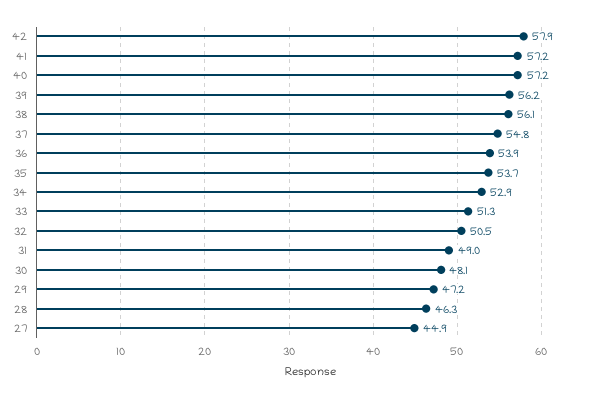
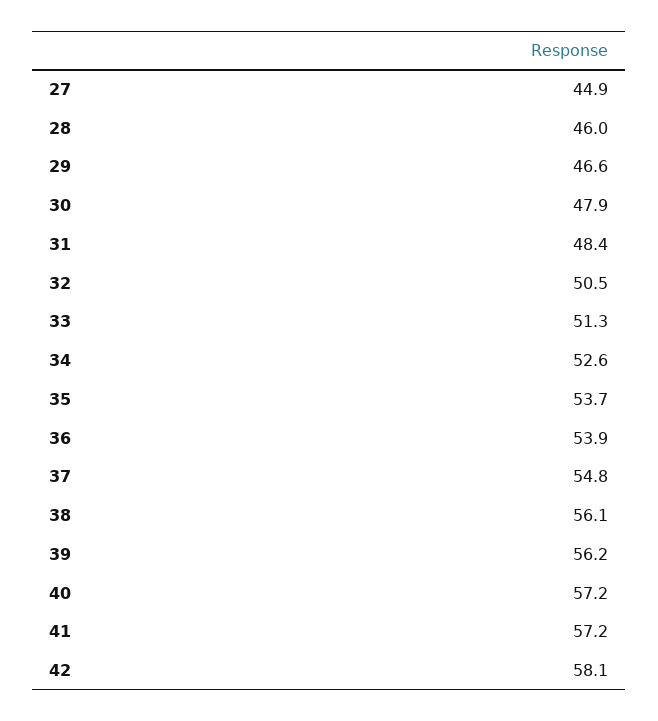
42: 57.9 -> 58.1
34: 52.9 -> 52.6
31: 49 -> 48.4
30: 48.1 -> 47.9
29: 47.2 -> 46.6
28: 46.3 -> 46

